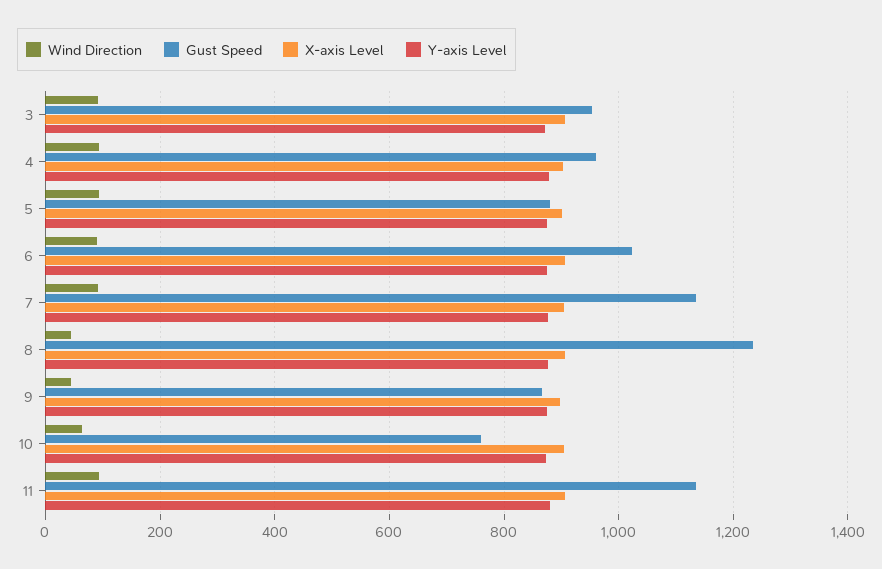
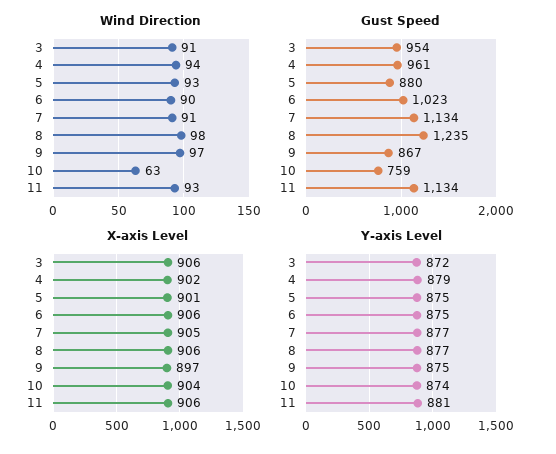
Wind Direction, 8: 40 -> 98
Wind Direction, 9: 40 -> 97

